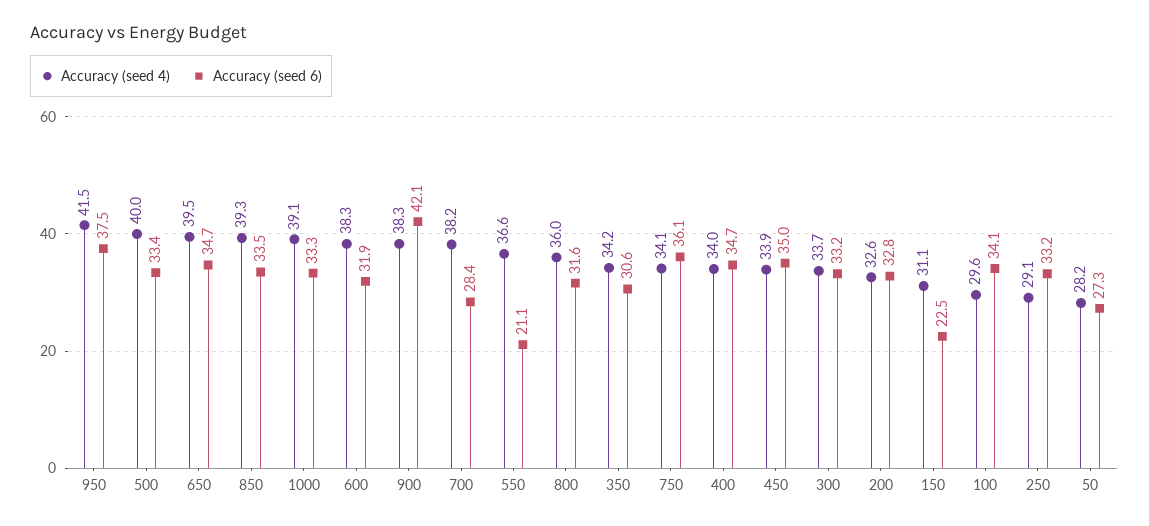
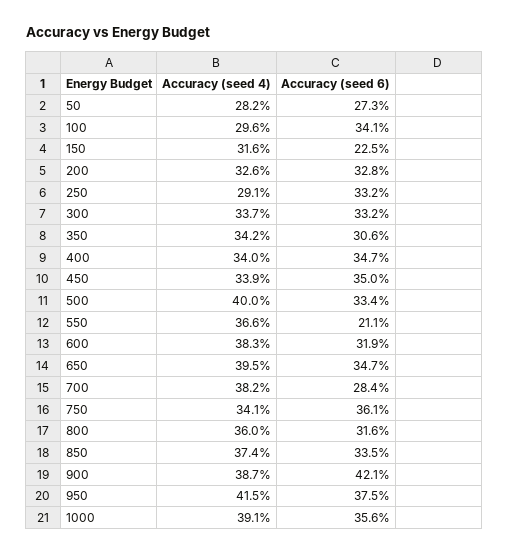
Accuracy (seed 4), 850: 39.3 -> 37.4
Accuracy (seed 6), 1000: 33.3 -> 35.6
Accuracy (seed 4), 900: 38.3 -> 38.7
Accuracy (seed 4), 150: 31.1 -> 31.6

